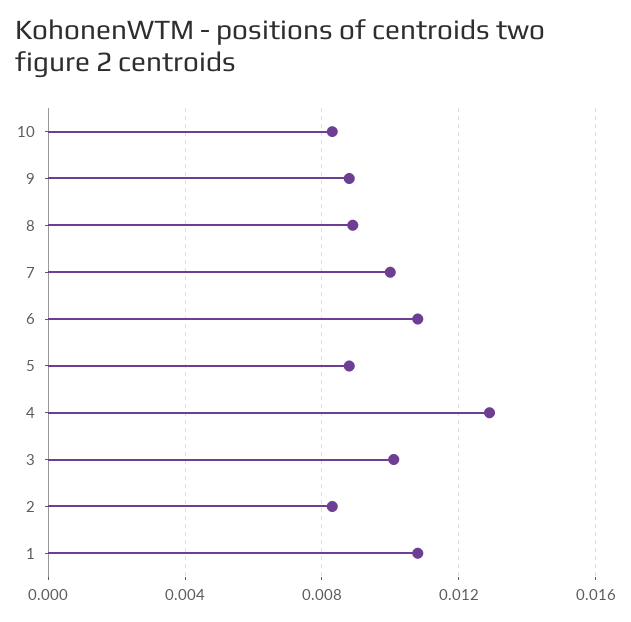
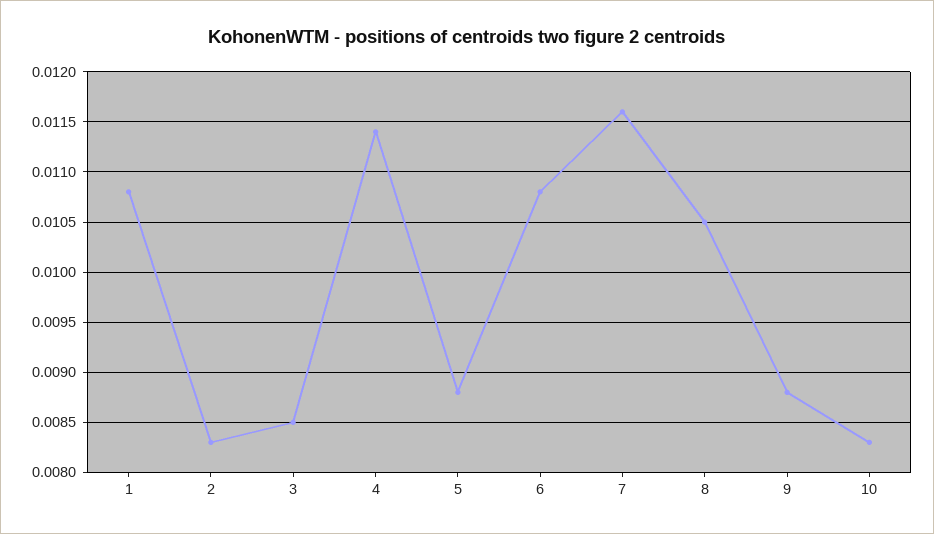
8: 0.009 -> 0.0105
7: 0.01 -> 0.0116
4: 0.013 -> 0.0114
3: 0.01 -> 0.0085

